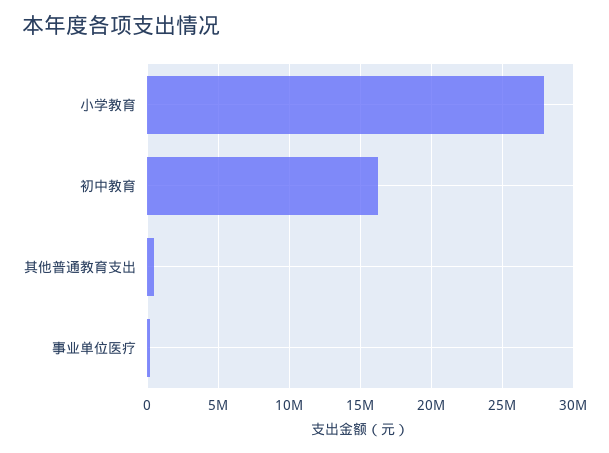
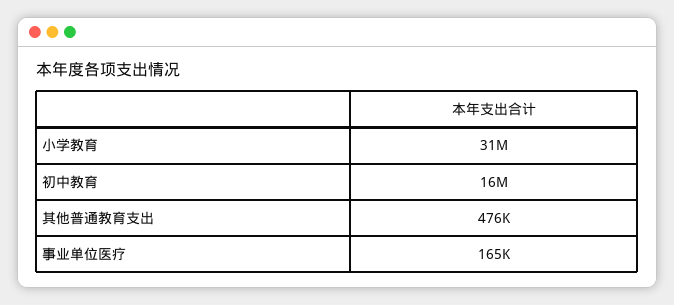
小学教育: 28000000 -> 31000000

